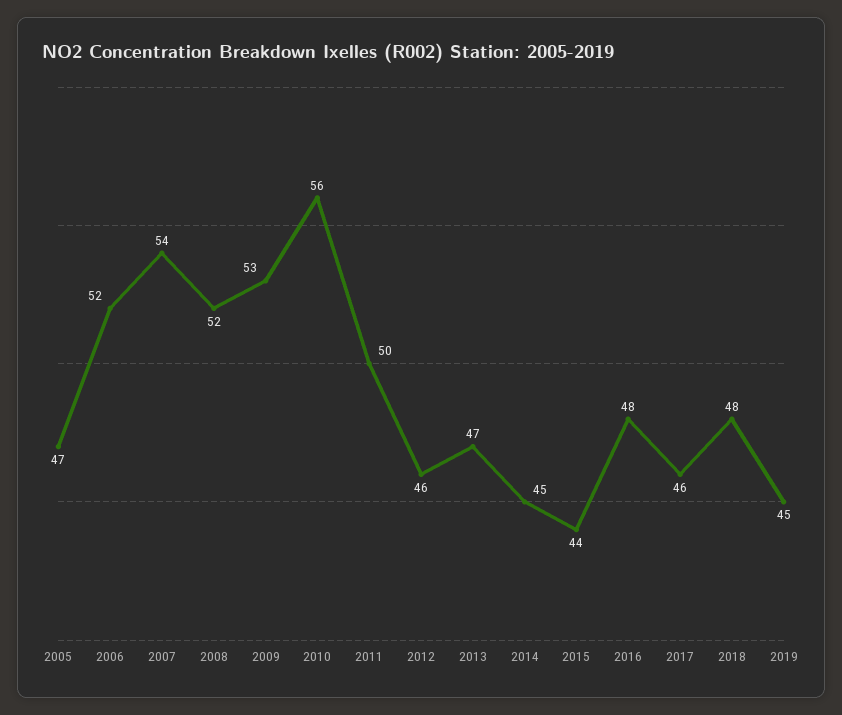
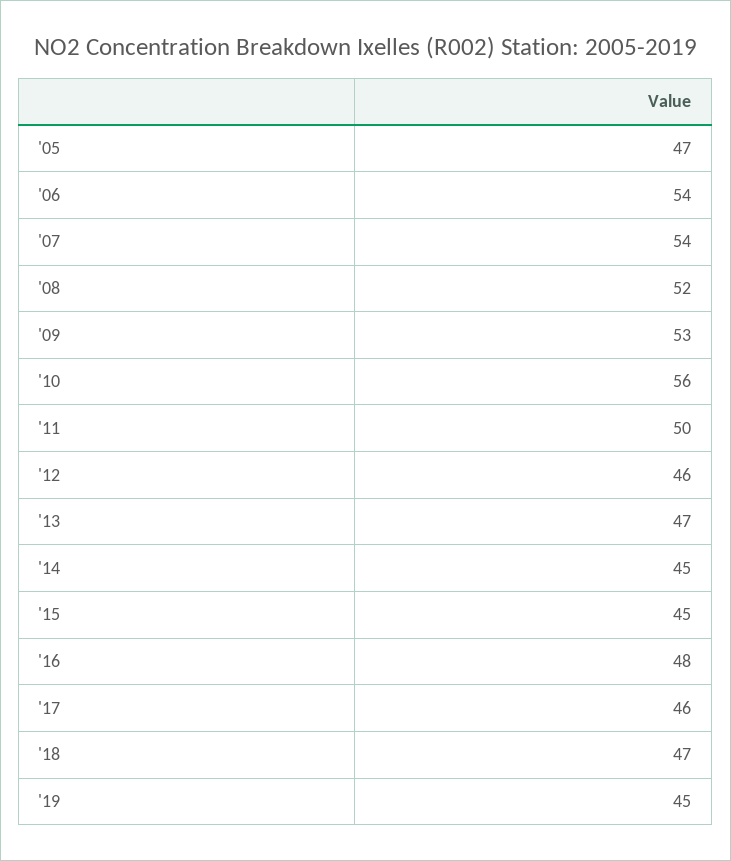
2006: 52 -> 54
2015: 44 -> 45
2018: 48 -> 47

